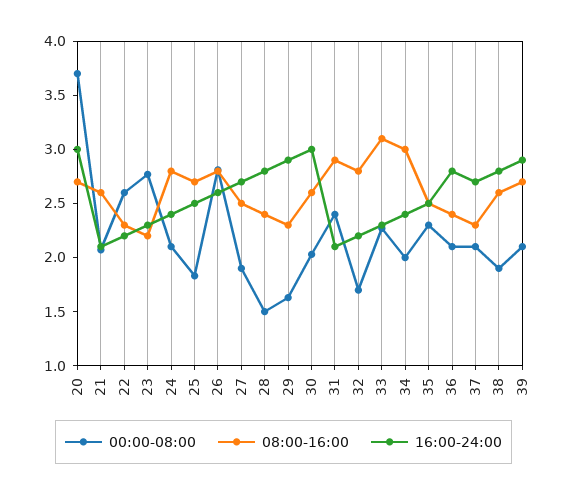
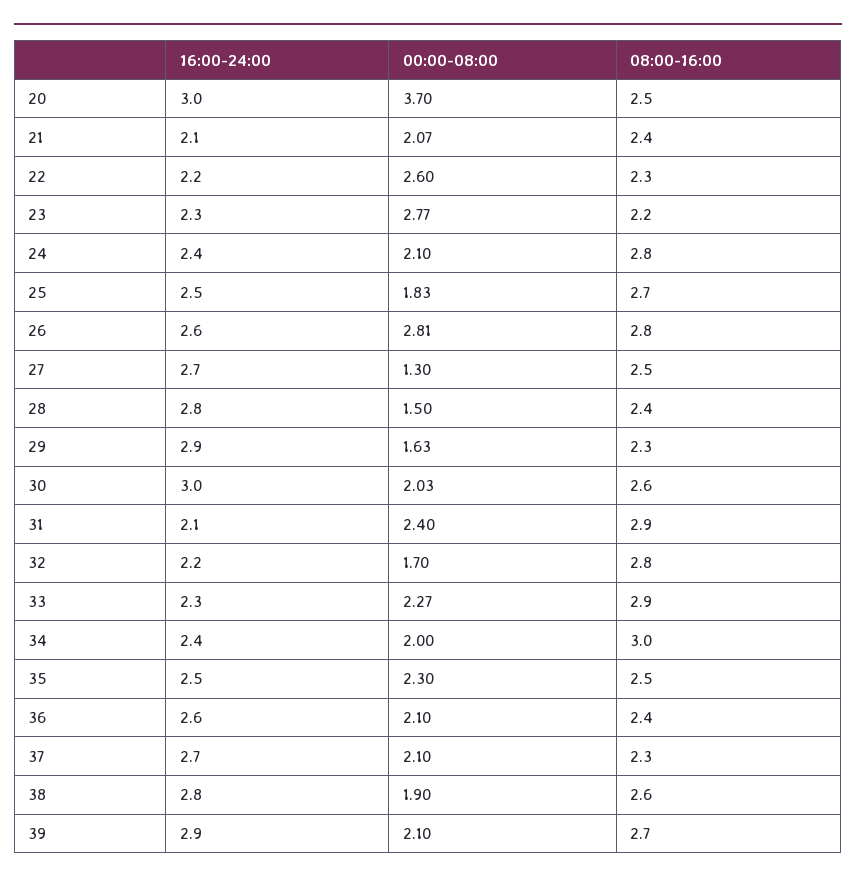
08:00-16:00, 20: 2.7 -> 2.5
08:00-16:00, 21: 2.6 -> 2.4
00:00-08:00, 27: 1.9 -> 1.3
08:00-16:00, 33: 3.1 -> 2.9
16:00-24:00, 36: 2.8 -> 2.6

